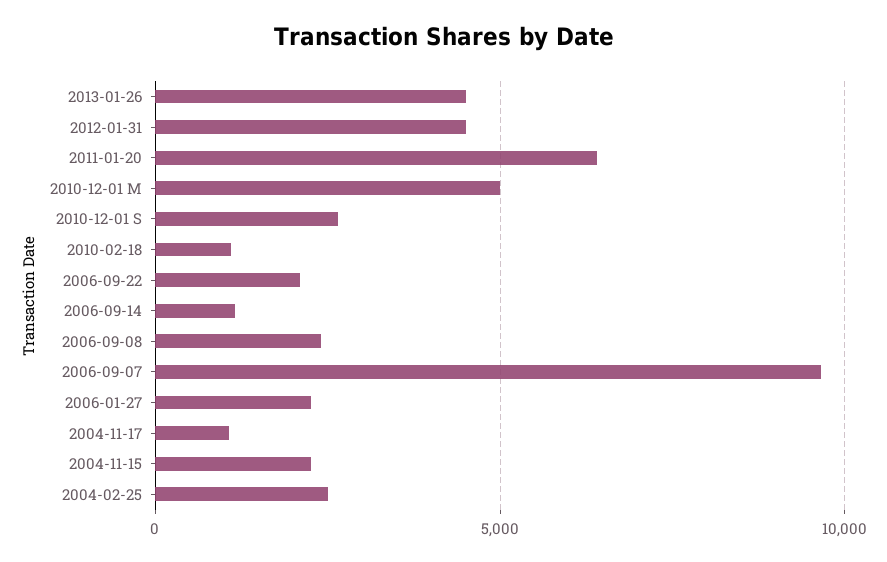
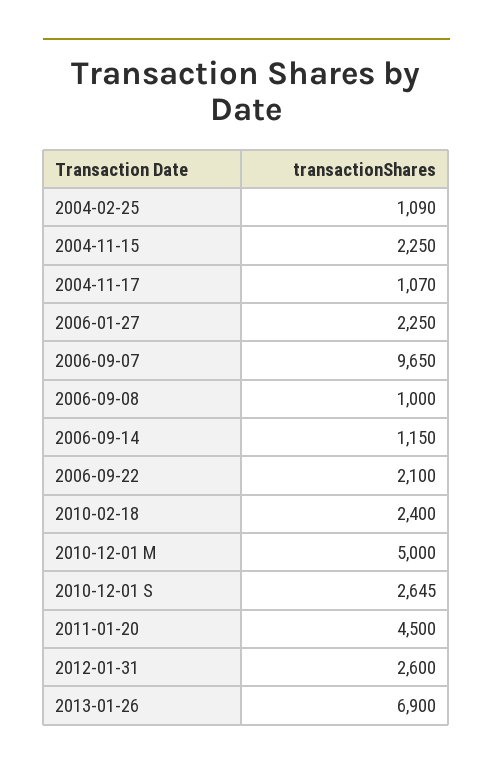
2013-01-26: 4500 -> 6900
2012-01-31: 4500 -> 2600
2011-01-20: 6500 -> 4500
2010-02-18: 1000 -> 2400
2006-09-08: 2500 -> 1000
2004-02-25: 2500 -> 1090

